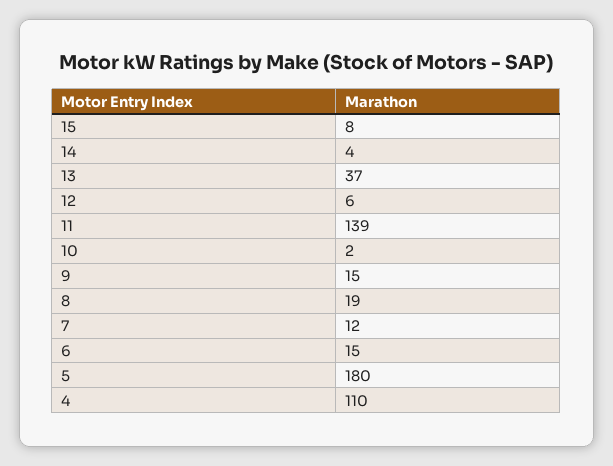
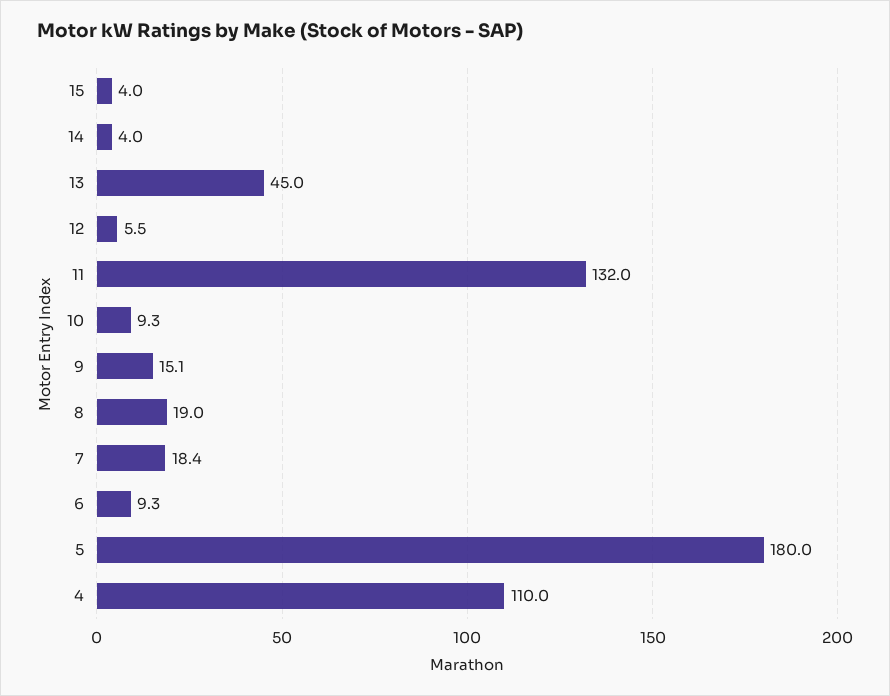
15: 8 -> 4
13: 37 -> 45
11: 139 -> 132
10: 2 -> 9.3
7: 12 -> 18.4
6: 15 -> 9.3

